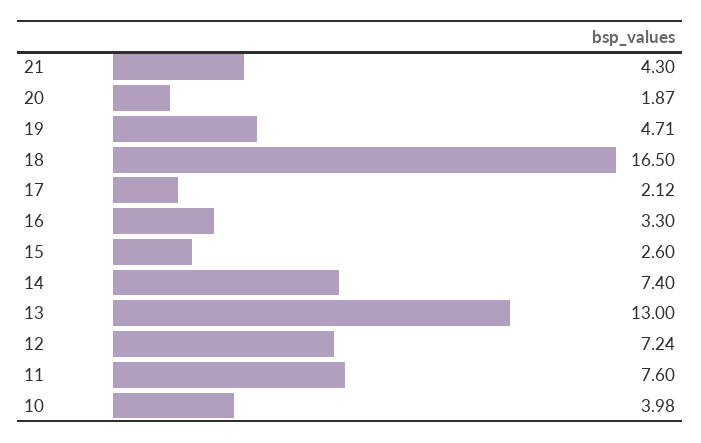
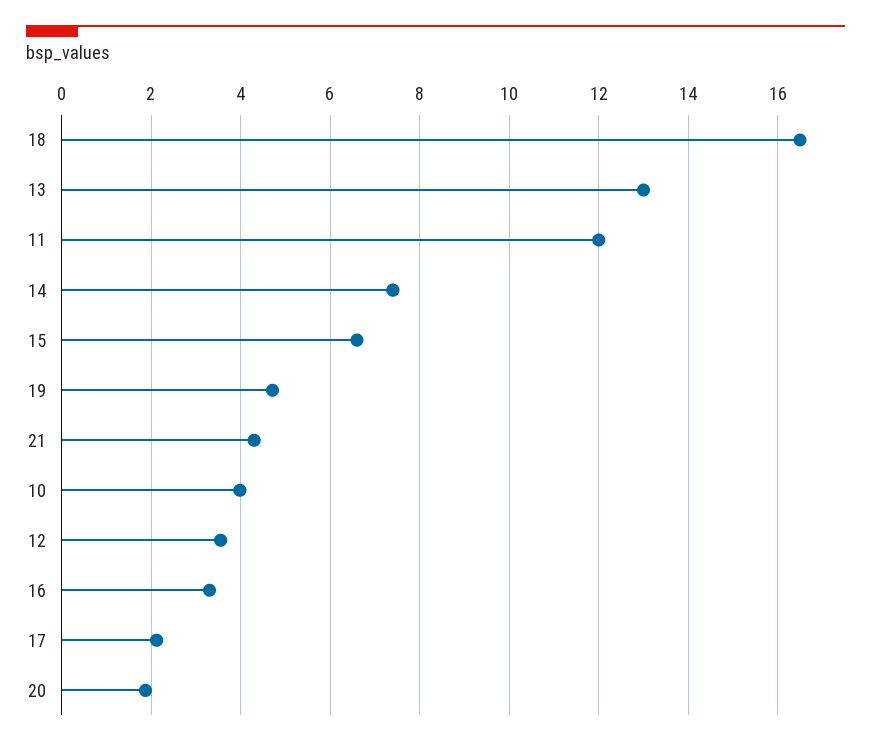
15: 2.6 -> 6.6
12: 7.24 -> 3.6
11: 7.6 -> 12

